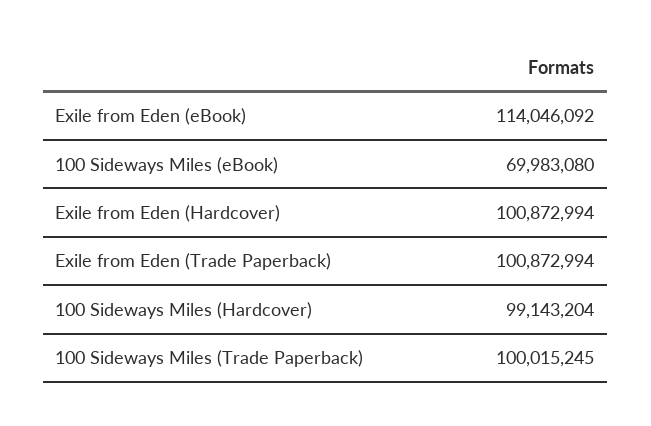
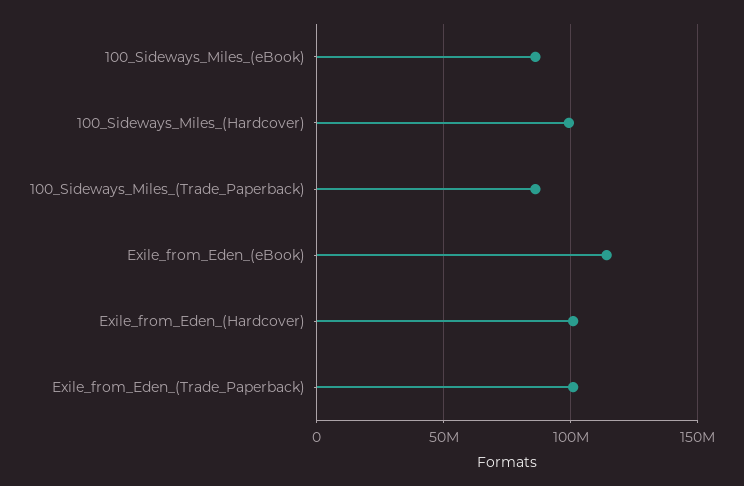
100 Sideways Miles (eBook): 69983080 -> 85000000
100 Sideways Miles (Trade Paperback): 100015245 -> 85000000

